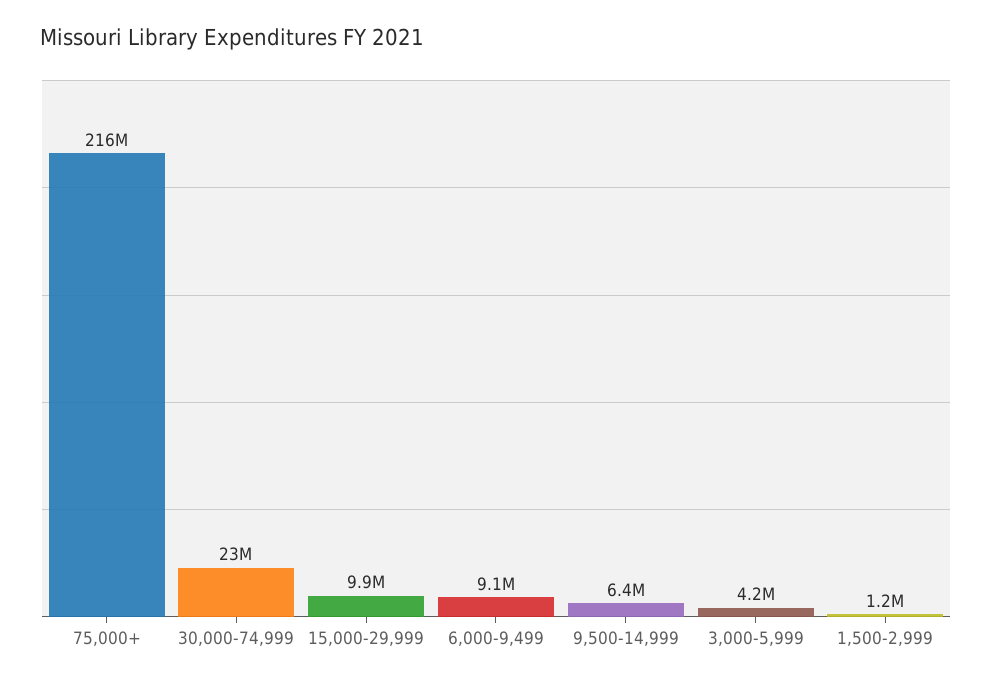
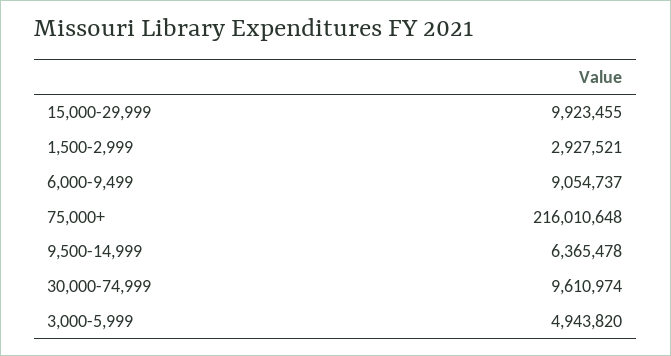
30,000-74,999: 23000000 -> 9610974
3,000-5,999: 4200000 -> 4943820
1,500-2,999: 1200000 -> 2927521

